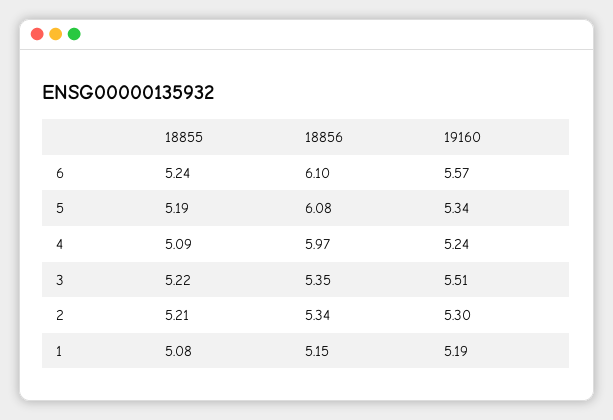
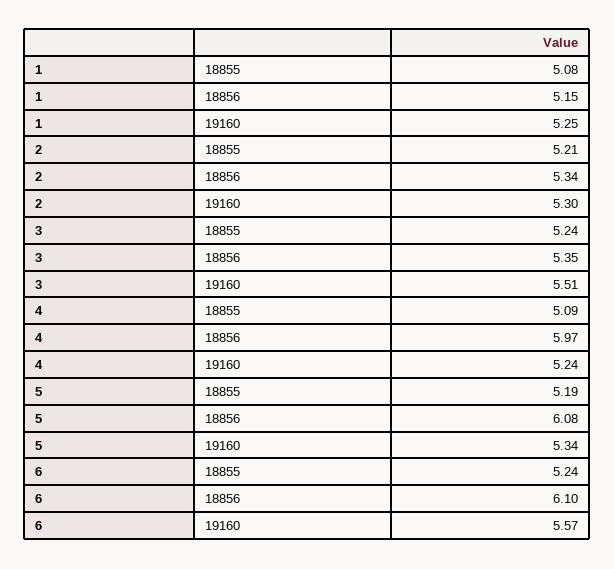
18855, 3: 5.22 -> 5.24
19160, 1: 5.19 -> 5.25

